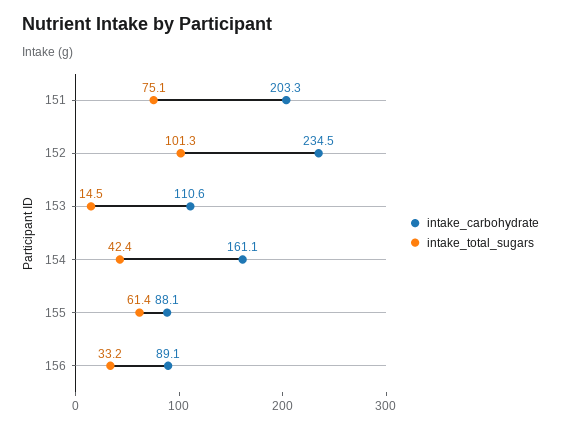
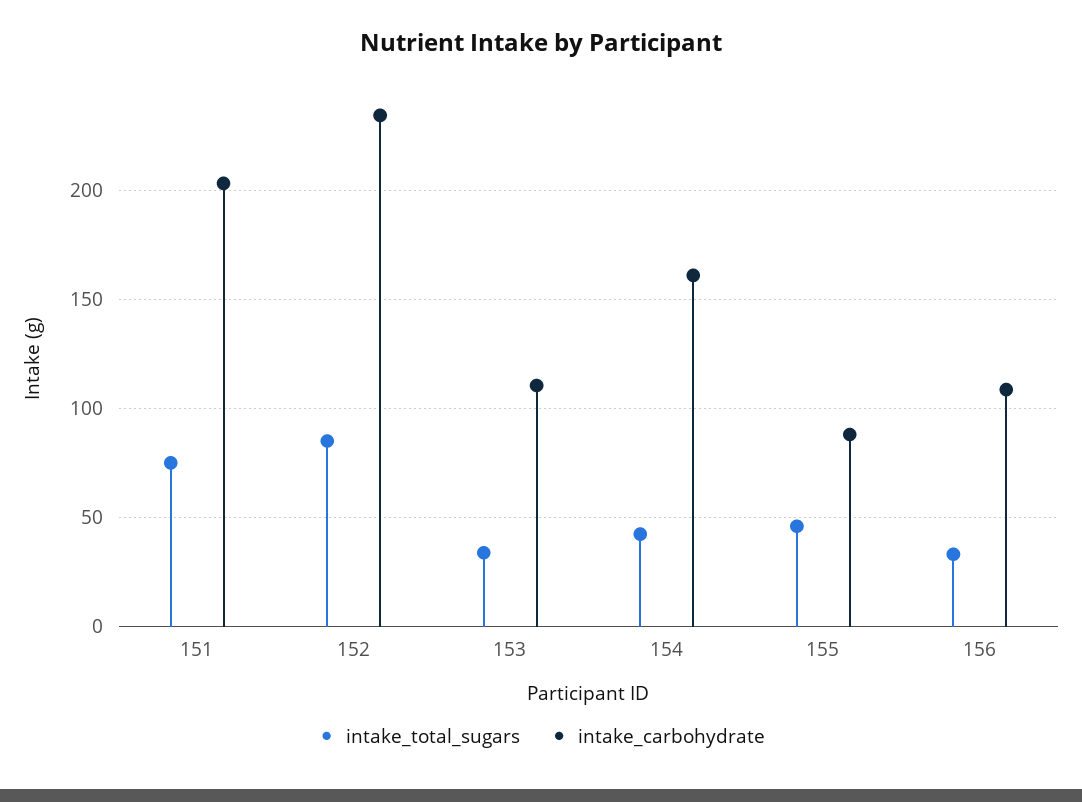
intake_total_sugars, 152: 101.3 -> 85
intake_total_sugars, 153: 14.5 -> 35
intake_total_sugars, 155: 61.4 -> 45
intake_carbohydrate, 156: 89.1 -> 110

